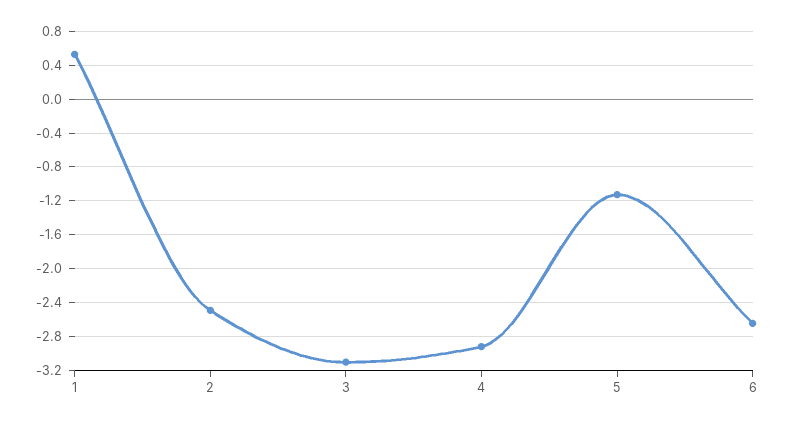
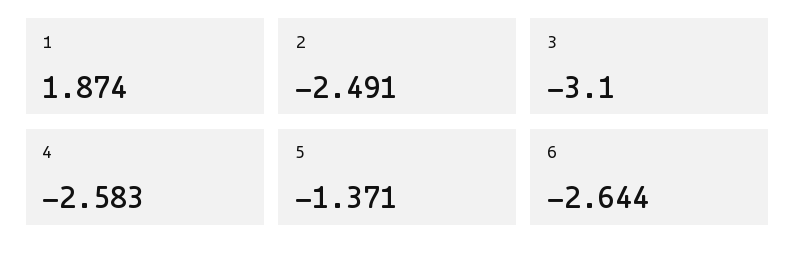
1: 0.5 -> 1.874
4: -2.9 -> -2.583
5: -1.1 -> -1.371

